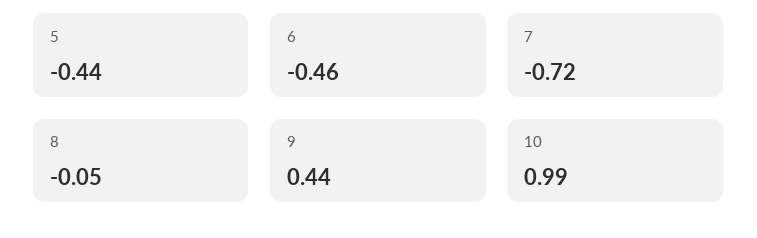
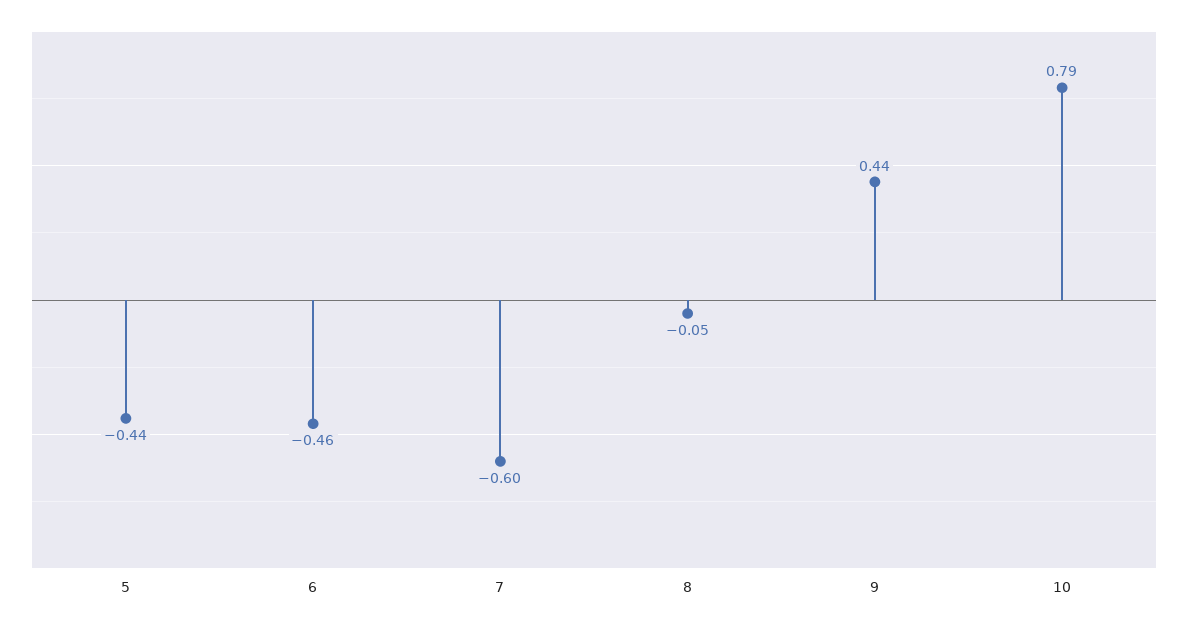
7: -0.72 -> -0.6
10: 0.99 -> 0.79

